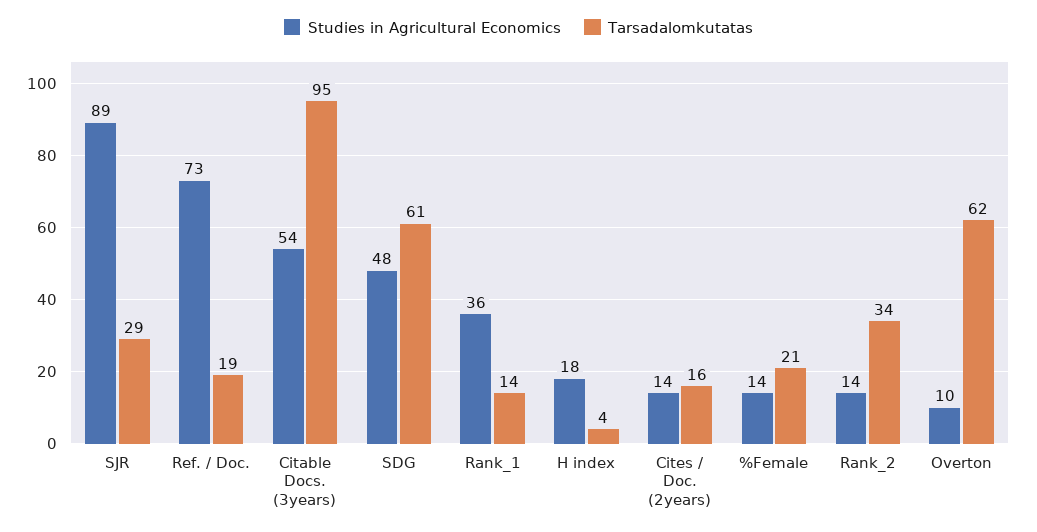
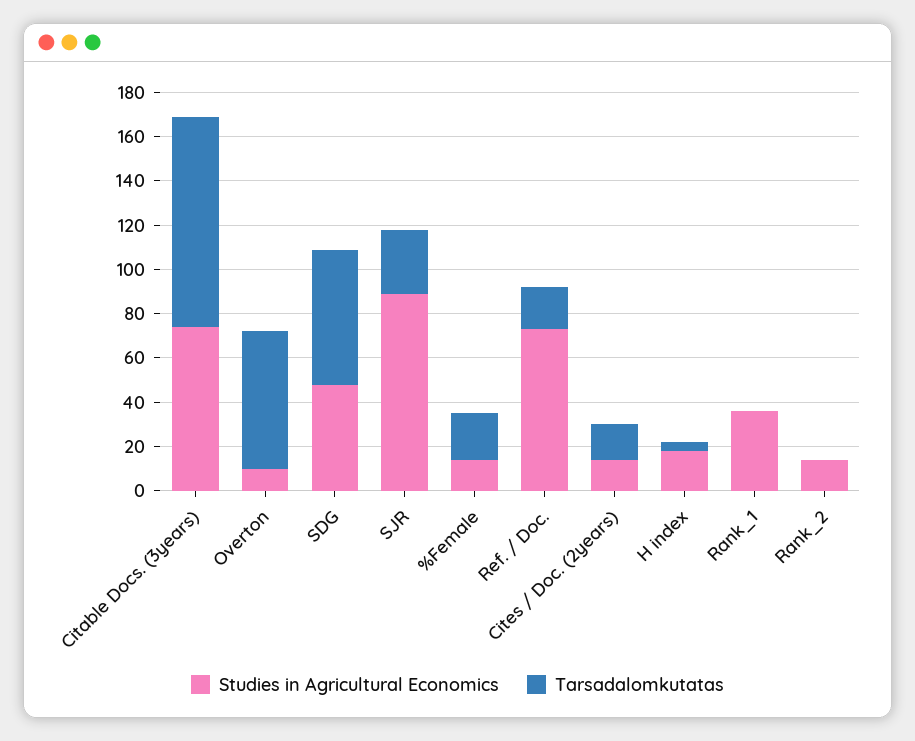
Studies in Agricultural Economics, Citable Docs. (3years): 54 -> 75
Tarsadalomkutatas, Rank_1: 14 -> 0
Tarsadalomkutatas, Rank_2: 34 -> 0

